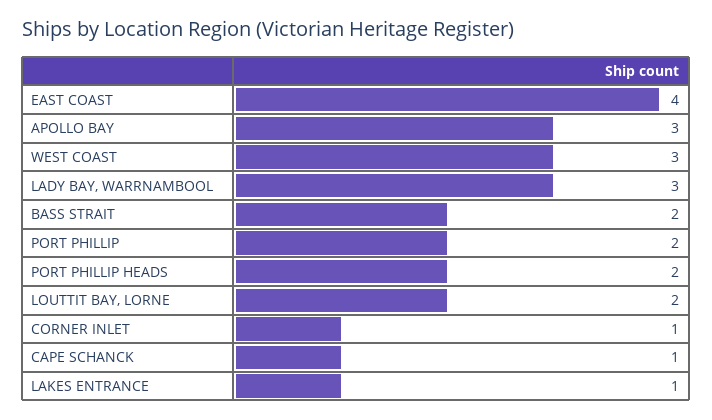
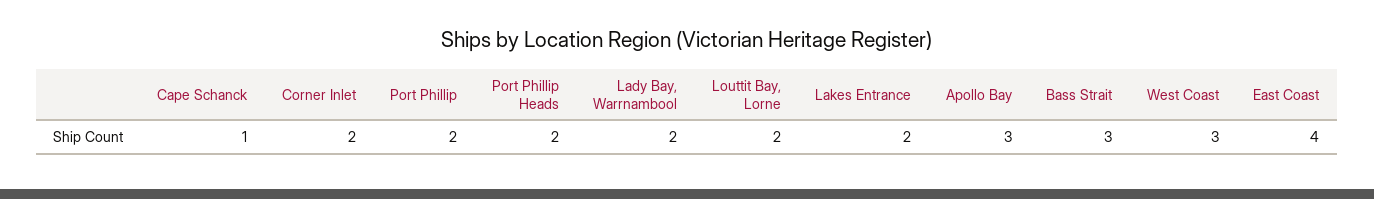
LADY BAY, WARRNAMBOOL: 3 -> 2
BASS STRAIT: 2 -> 3
CORNER INLET: 1 -> 2
LAKES ENTRANCE: 1 -> 2

